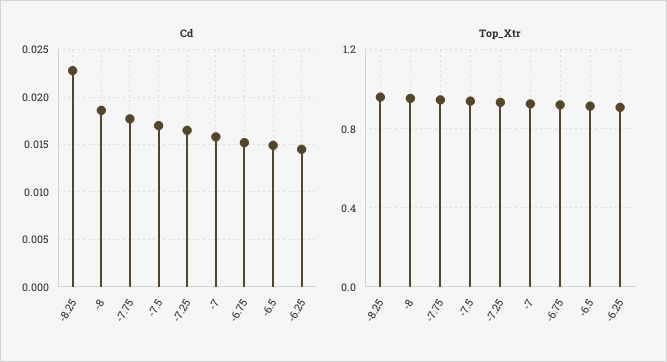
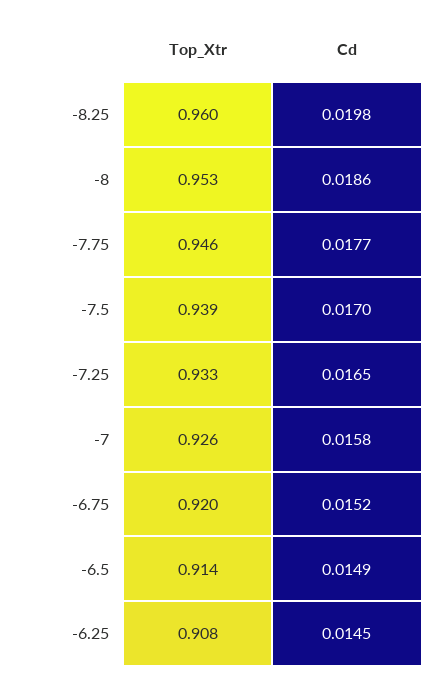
Cd, -8.25: 0.023 -> 0.0198

